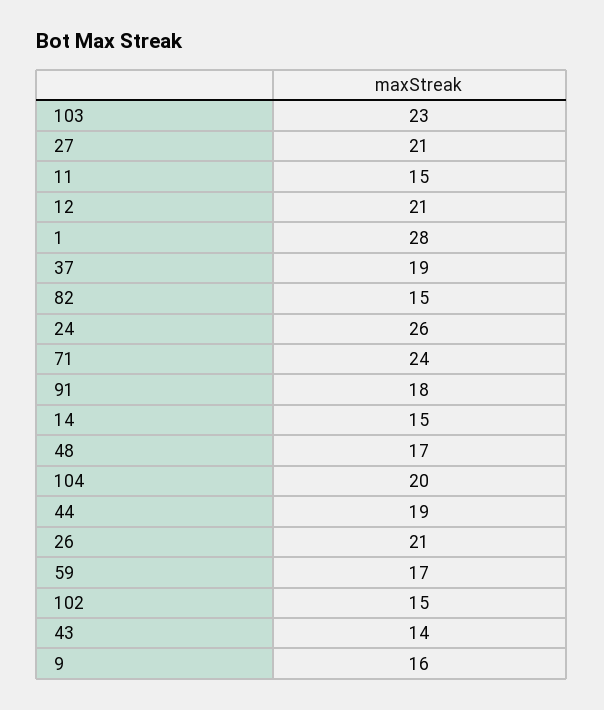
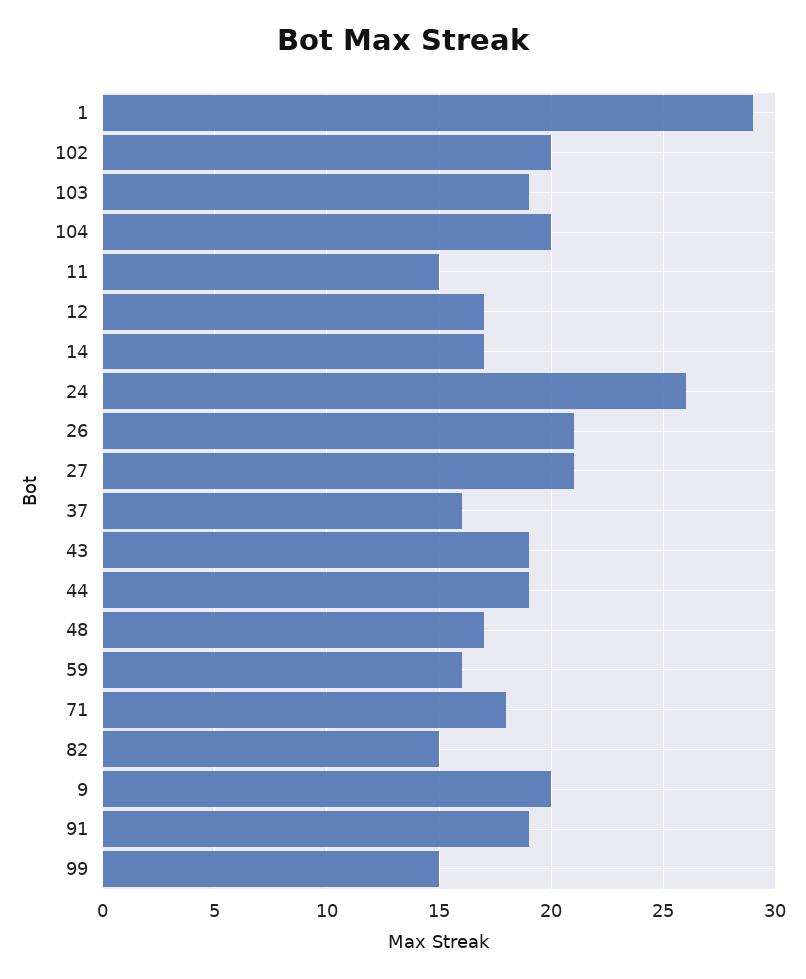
103: 23 -> 19
12: 21 -> 17
1: 28 -> 29
37: 19 -> 16
71: 24 -> 18
91: 18 -> 19
14: 15 -> 17
59: 17 -> 16
102: 15 -> 20
43: 14 -> 19
9: 16 -> 20
99: none -> 15

